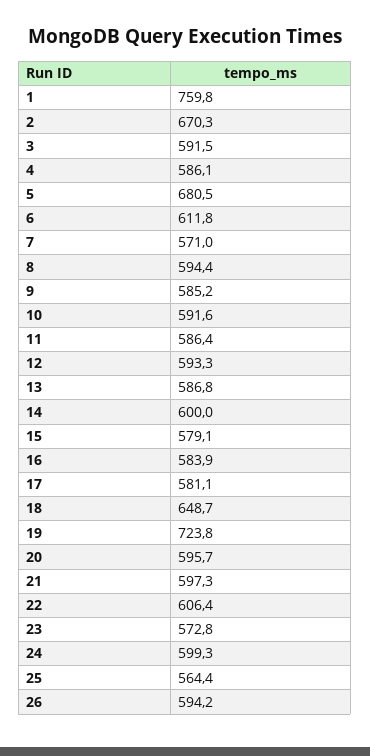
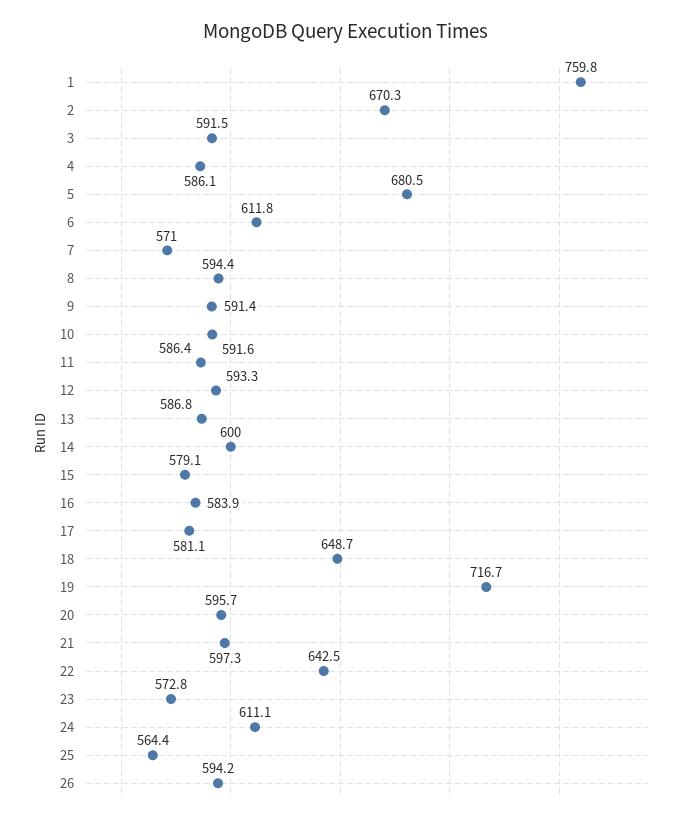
9: 585.2 -> 591.4
19: 723.8 -> 716.7
22: 606.4 -> 642.5
24: 599.3 -> 611.1

